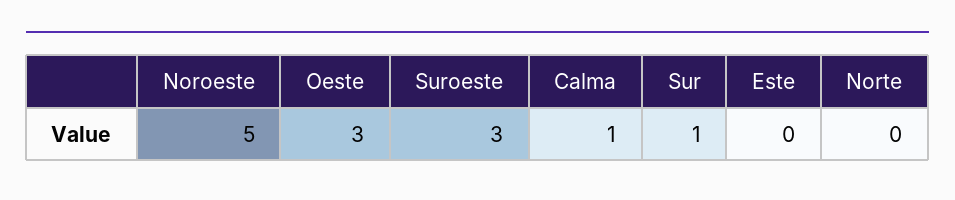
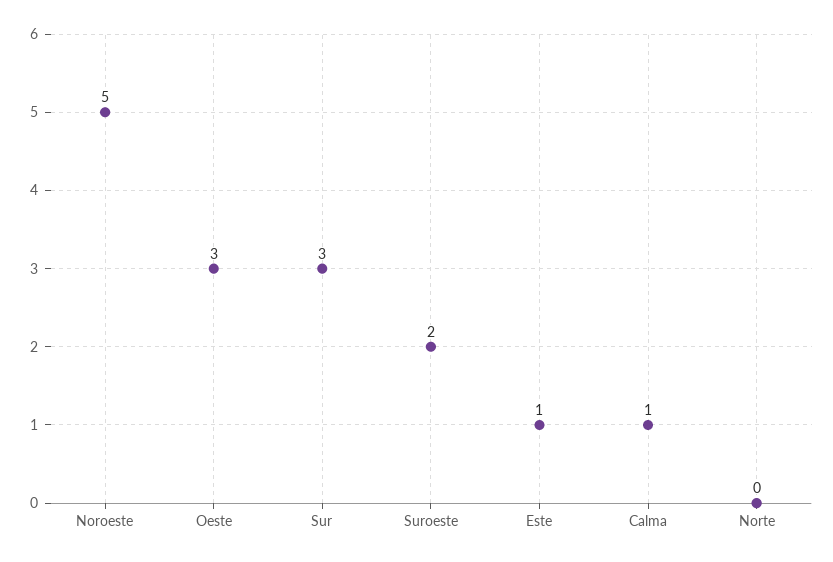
Suroeste: 3 -> 2
Sur: 1 -> 3
Este: 0 -> 1

